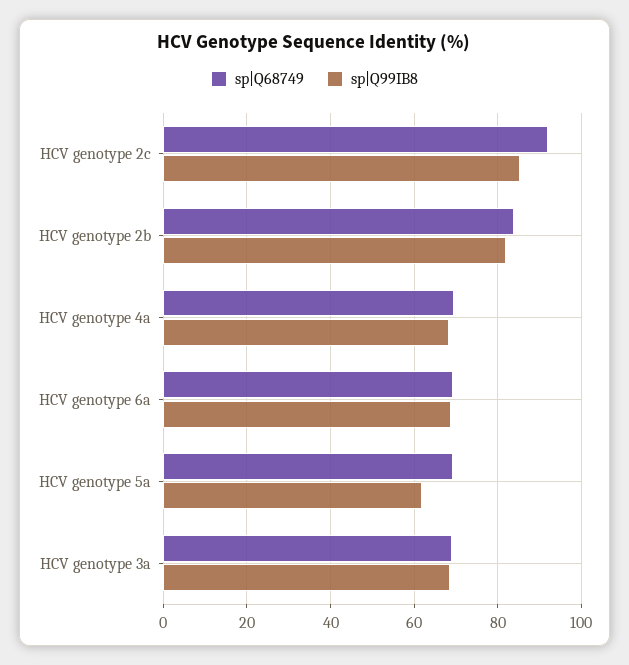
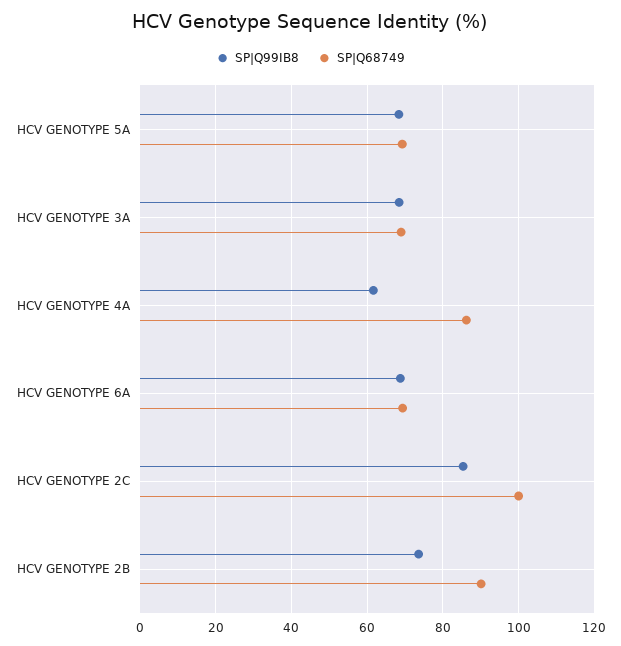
sp|Q68749, HCV genotype 2c: 92 -> 100
sp|Q68749, HCV genotype 2b: 84 -> 90
sp|Q99IB8, HCV genotype 2b: 82 -> 74
sp|Q68749, HCV genotype 4a: 70 -> 86
sp|Q99IB8, HCV genotype 4a: 68 -> 62
sp|Q99IB8, HCV genotype 5a: 62 -> 68

